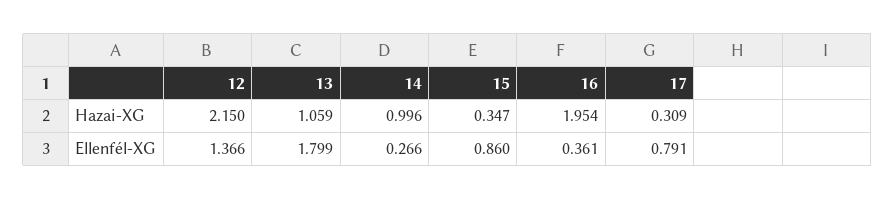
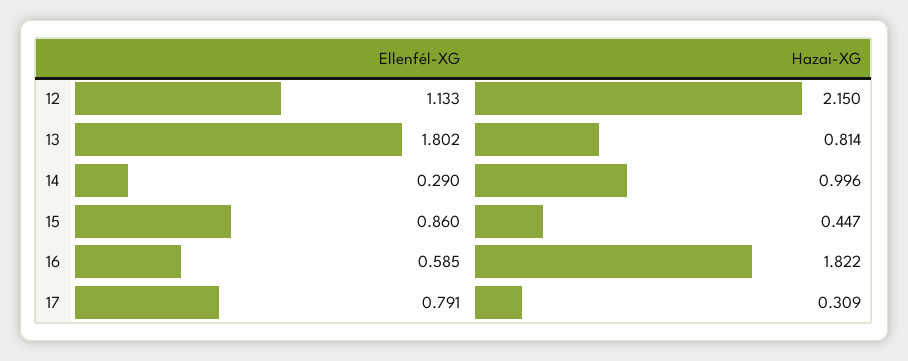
13, Hazai-XG: 1.059 -> 0.814
15, Hazai-XG: 0.347 -> 0.447
16, Hazai-XG: 1.954 -> 1.822
12, Ellenfél-XG: 1.366 -> 1.133
13, Ellenfél-XG: 1.799 -> 1.802
14, Ellenfél-XG: 0.266 -> 0.29
16, Ellenfél-XG: 0.361 -> 0.585

